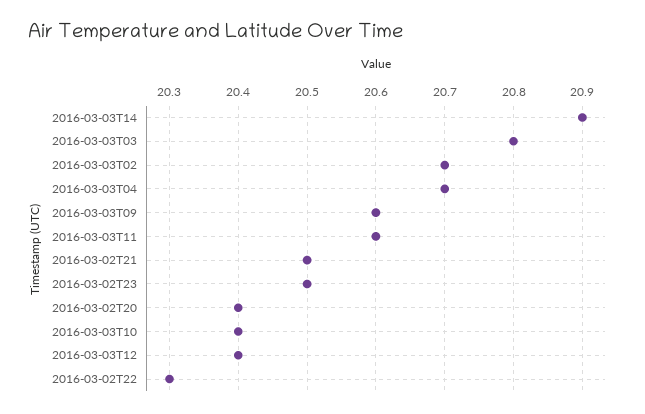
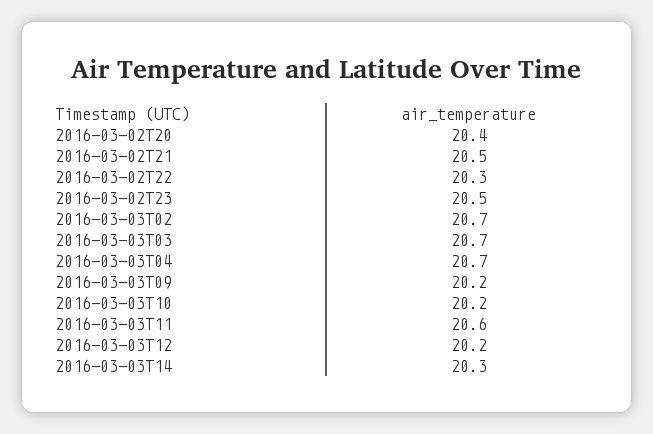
2016-03-03T14: 20.9 -> 20.3
2016-03-03T03: 20.8 -> 20.7
2016-03-03T09: 20.6 -> 20.2
2016-03-03T10: 20.4 -> 20.2
2016-03-03T12: 20.4 -> 20.2

